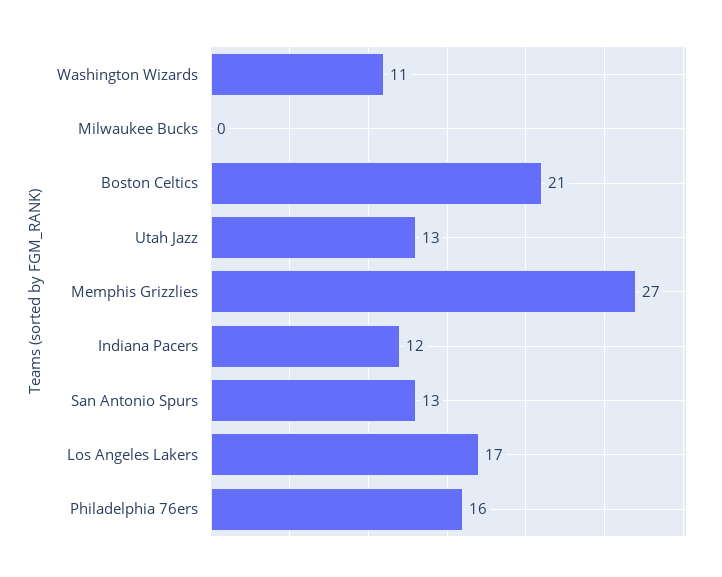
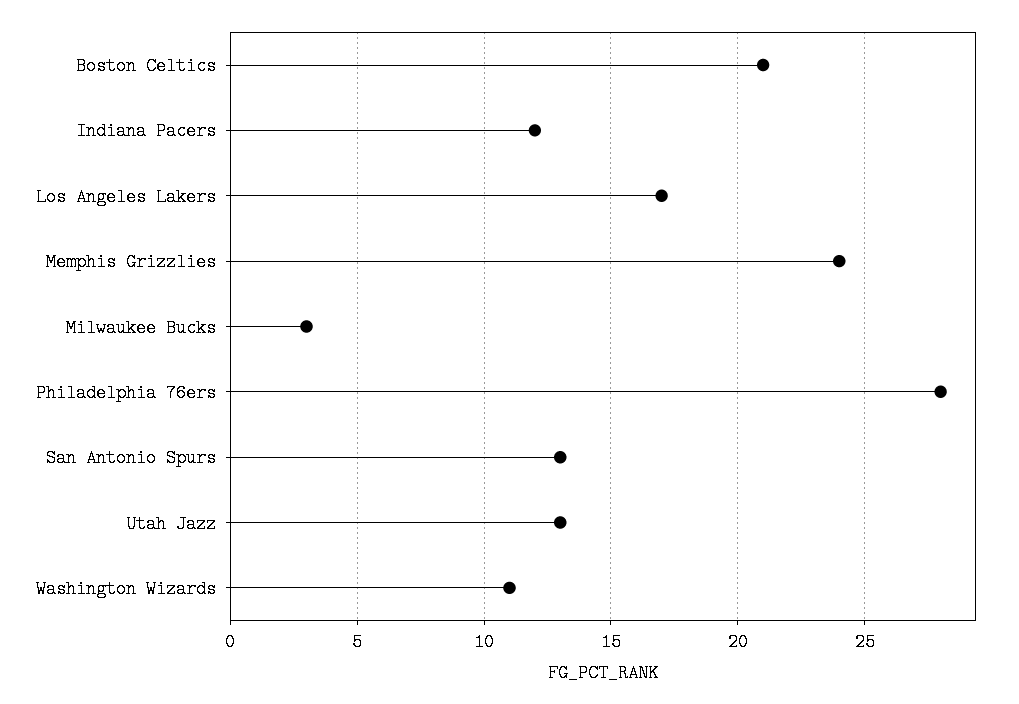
Milwaukee Bucks: 0 -> 3
Memphis Grizzlies: 27 -> 24
Philadelphia 76ers: 16 -> 28

